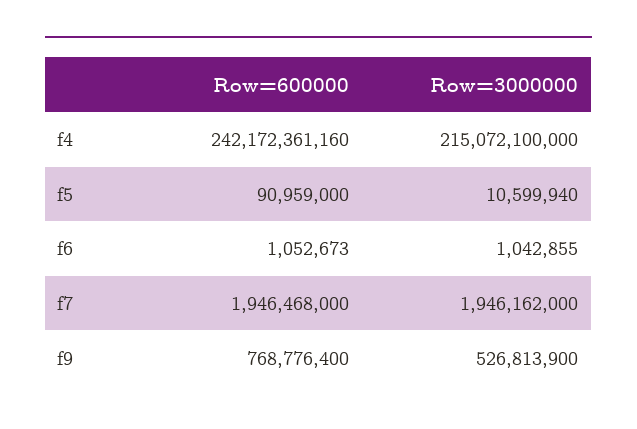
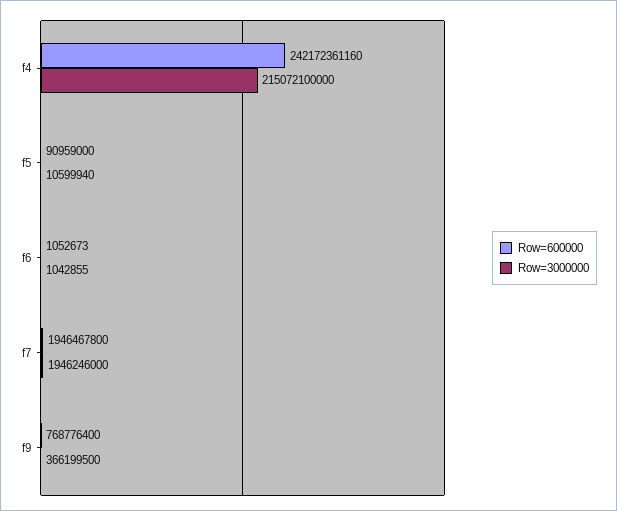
Row=600000, f7: 1946468000 -> 1946467800
Row=3000000, f7: 1946162000 -> 1946246000
Row=3000000, f9: 526813900 -> 366199500

